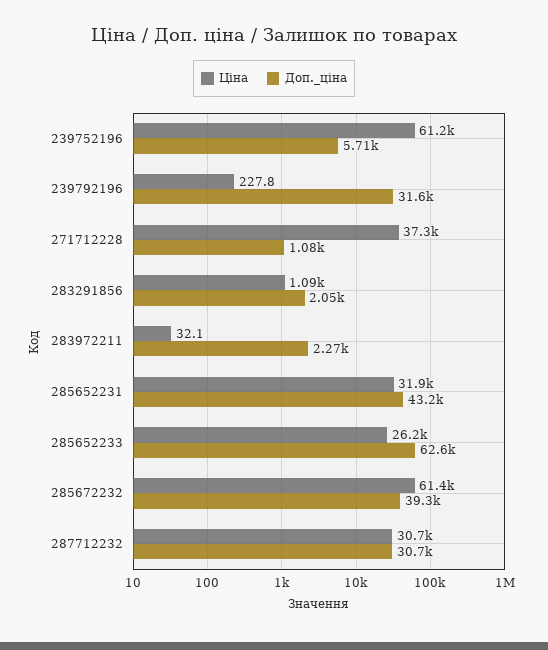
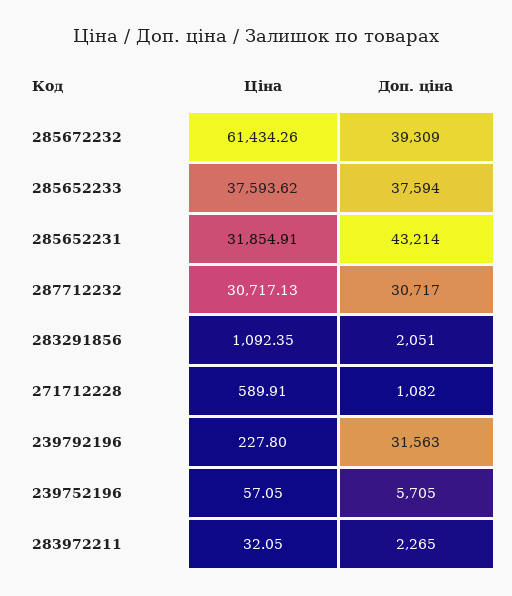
Ціна, 239752196: 61200 -> 57.05
Ціна, 271712228: 37300 -> 589.91
Ціна, 285652233: 26200 -> 37593.62
Доп._ціна, 285652233: 62600 -> 37594

